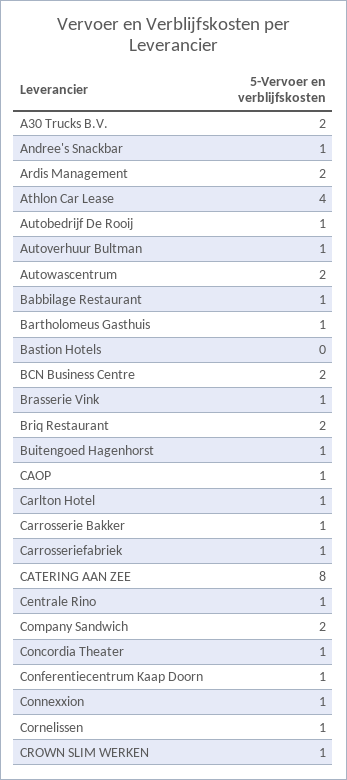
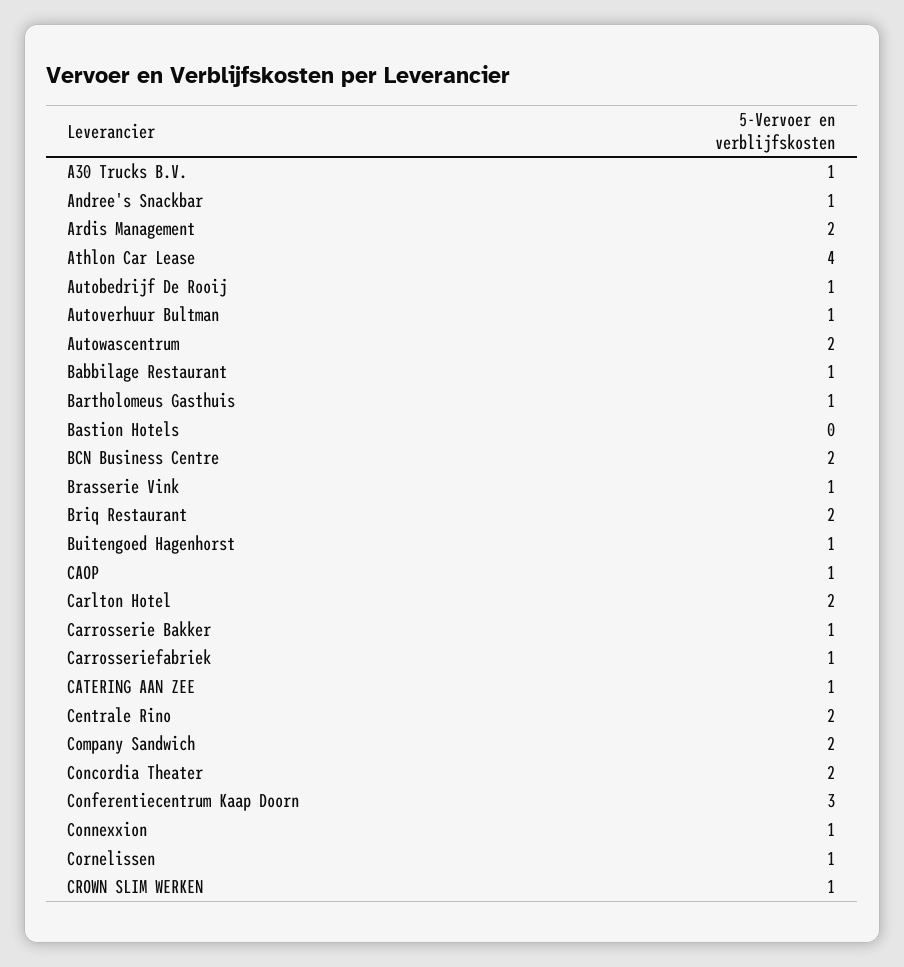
A30 Trucks B.V.: 2 -> 1
Carlton Hotel: 1 -> 2
CATERING AAN ZEE: 8 -> 1
Centrale Rino: 1 -> 2
Concordia Theater: 1 -> 2
Conferentiecentrum Kaap Doorn: 1 -> 3

